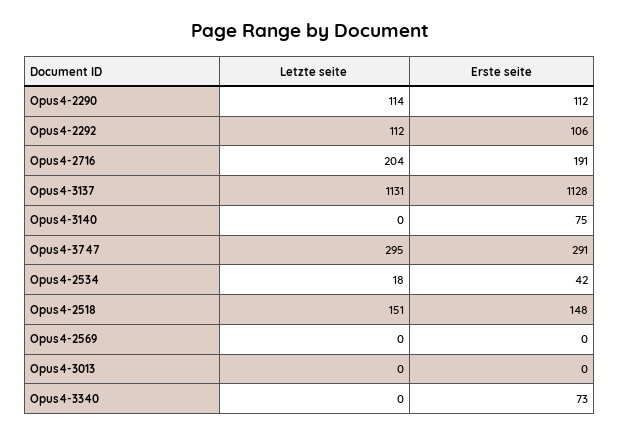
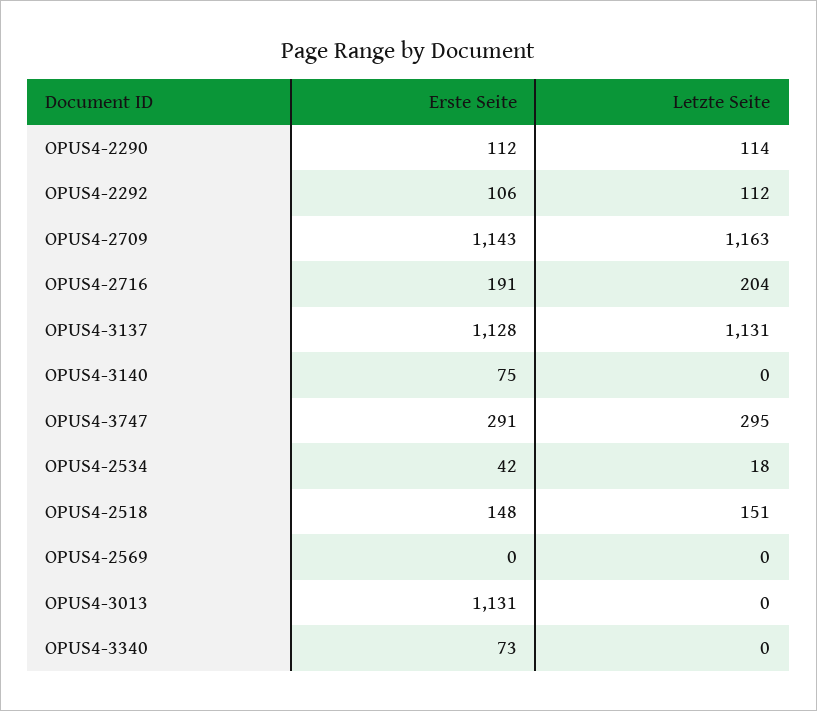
Erste seite, Opus4-3013: 0 -> 1131
Erste seite, OPUS4-2709: none -> 1143
Letzte seite, OPUS4-2709: none -> 1163

